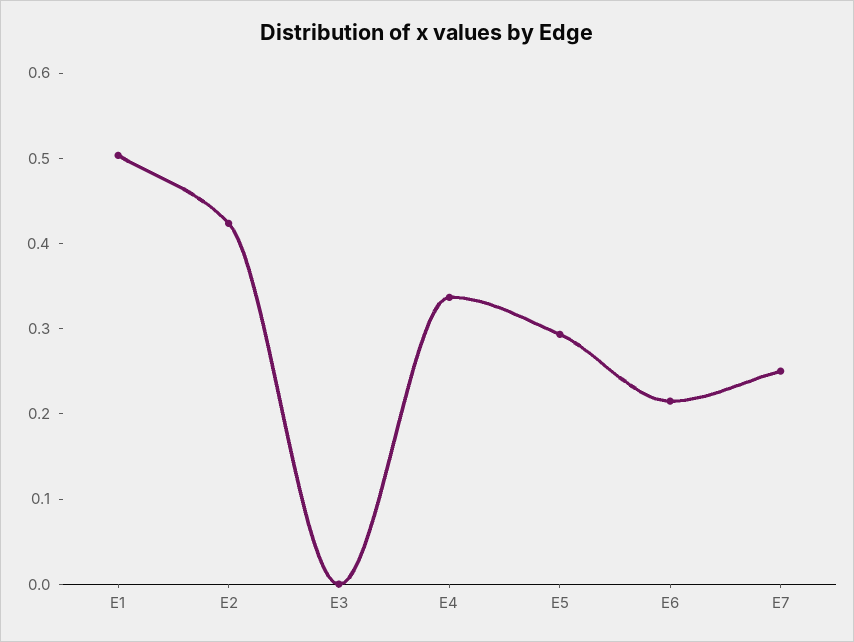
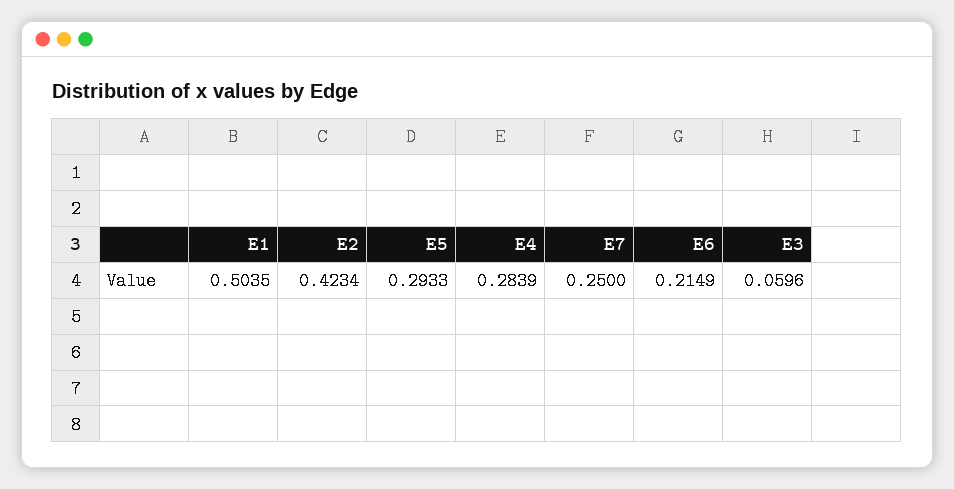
E3: 0 -> 0.0596
E4: 0.34 -> 0.2839

